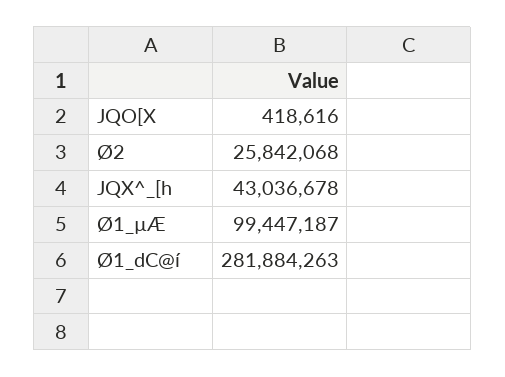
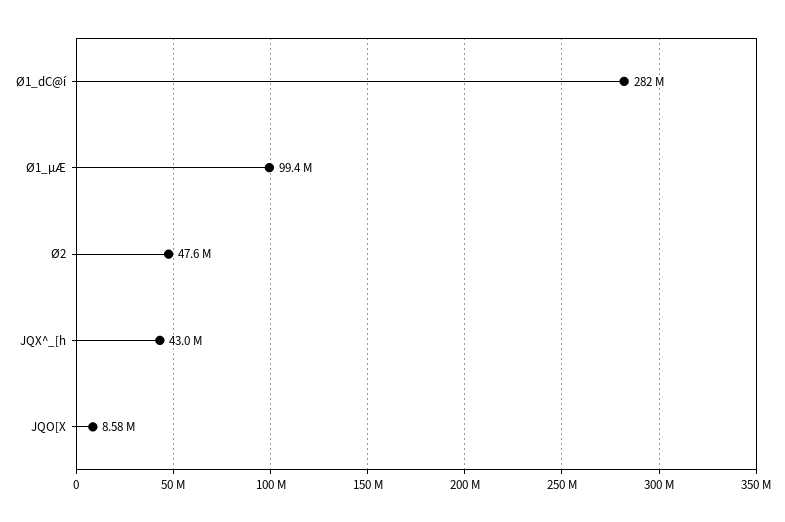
JQO[X: 418616 -> 8580000
Ø2: 25842068 -> 47600000

